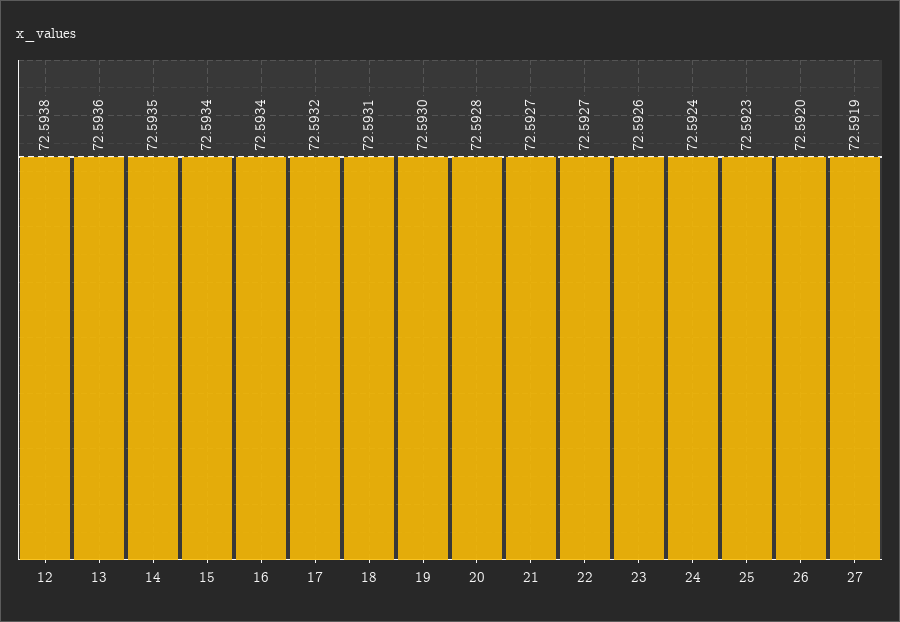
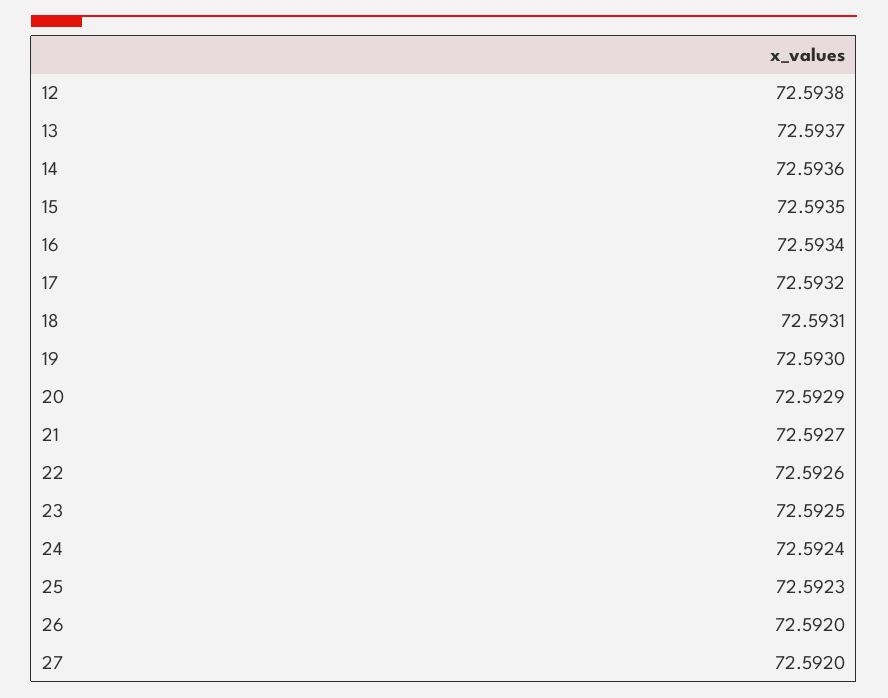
13: 72.5936 -> 72.5937
14: 72.5935 -> 72.5936
15: 72.5934 -> 72.5935
20: 72.5928 -> 72.5929
22: 72.5927 -> 72.5926
23: 72.5926 -> 72.5925
27: 72.5919 -> 72.592

